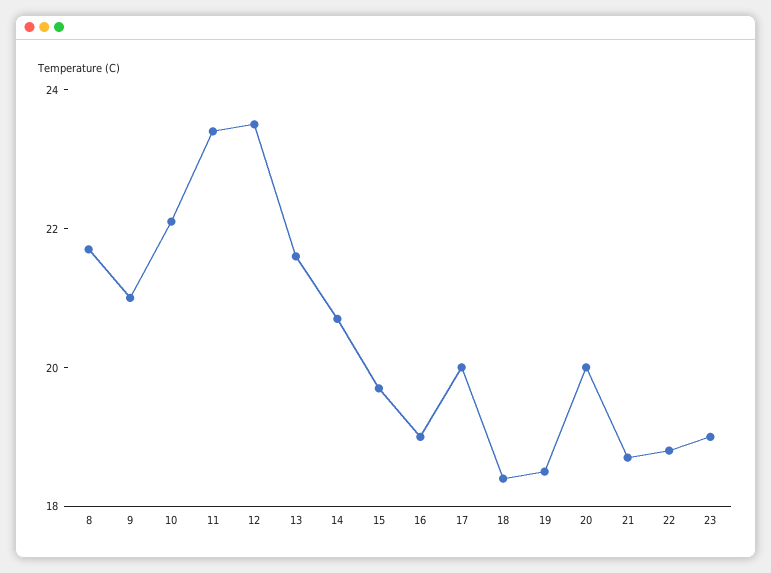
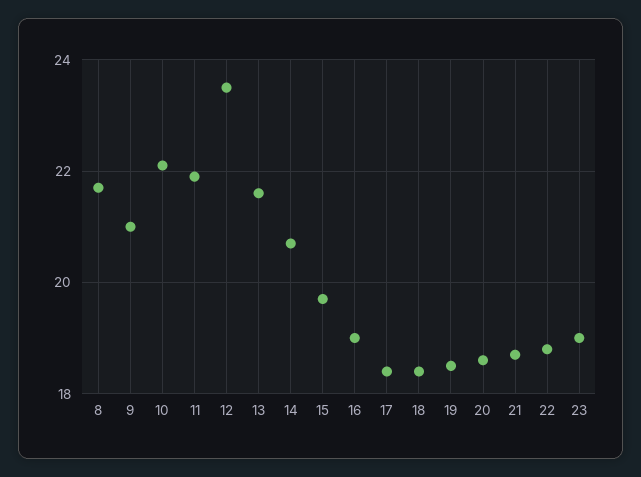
11: 23.5 -> 22
17: 20 -> 18.5
20: 20 -> 18.5

